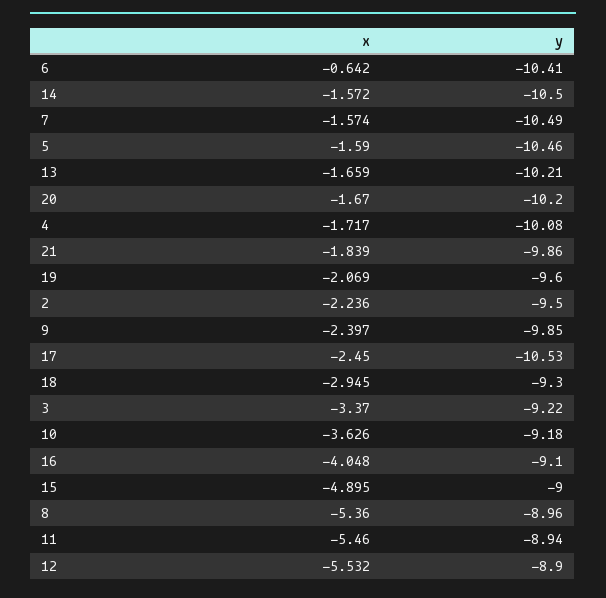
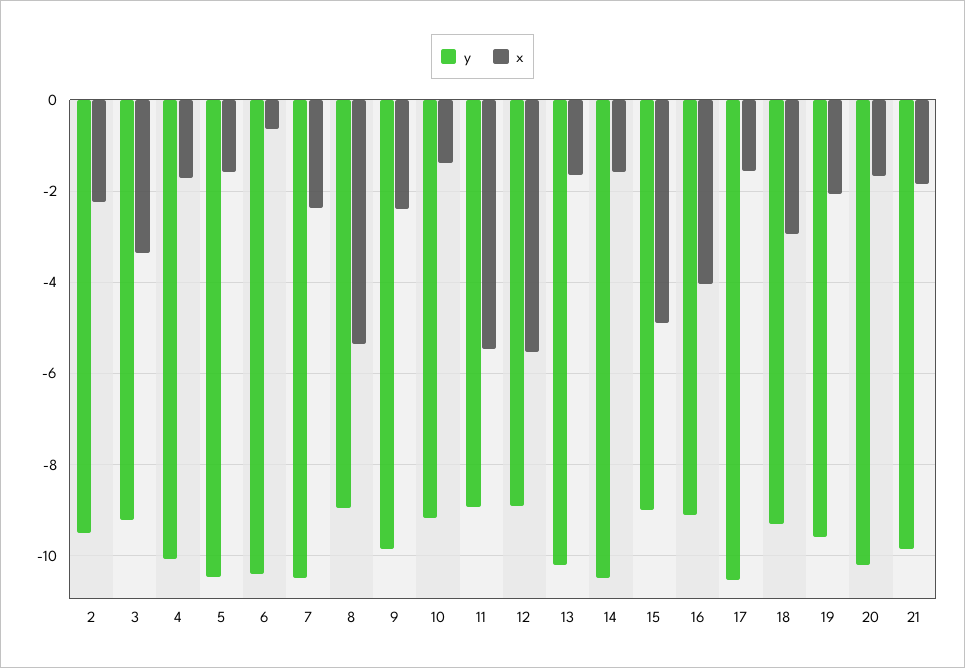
x, 7: -1.574 -> -2.4
x, 17: -2.45 -> -1.6
x, 10: -3.626 -> -1.4

